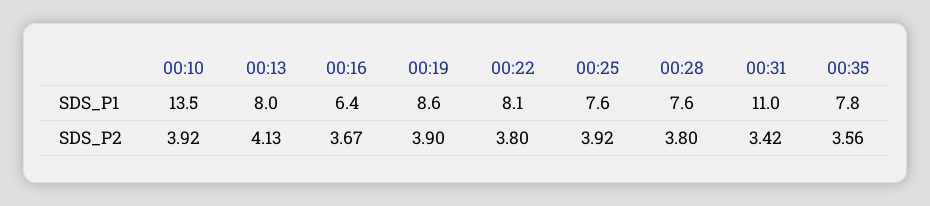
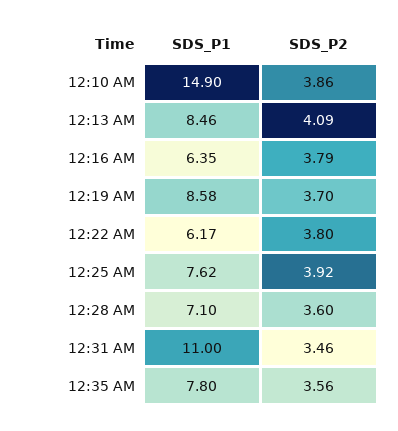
00:10, SDS_P1: 13.5 -> 14.9
00:13, SDS_P1: 8 -> 8.46
00:22, SDS_P1: 8.1 -> 6.17
00:28, SDS_P1: 7.6 -> 7.1
00:10, SDS_P2: 3.92 -> 3.86
00:13, SDS_P2: 4.13 -> 4.09
00:16, SDS_P2: 3.67 -> 3.79
00:19, SDS_P2: 3.9 -> 3.7
00:28, SDS_P2: 3.8 -> 3.6
00:31, SDS_P2: 3.42 -> 3.46

